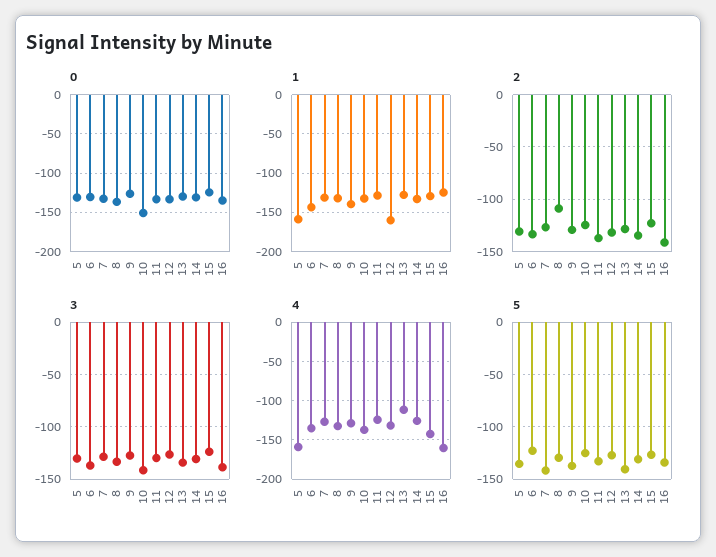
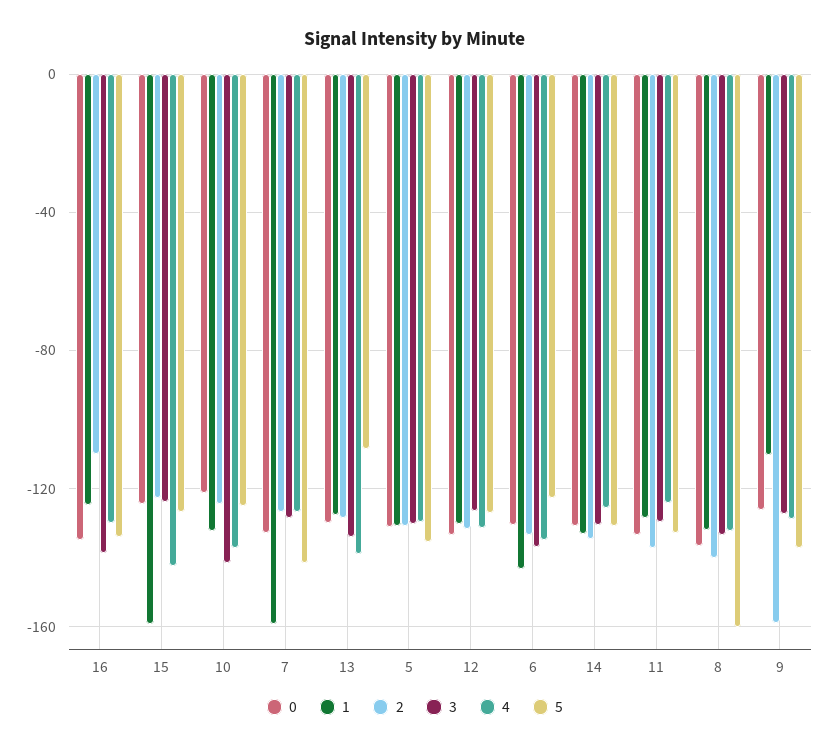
0, 10: -150 -> -120
1, 5: -160 -> -130
1, 7: -130 -> -160
1, 9: -140 -> -110
1, 12: -160 -> -130
1, 15: -130 -> -160
2, 8: -110 -> -140
2, 9: -130 -> -160
2, 16: -140 -> -110
4, 5: -160 -> -130
4, 13: -110 -> -140
4, 16: -160 -> -130
5, 8: -130 -> -160
5, 13: -140 -> -110

